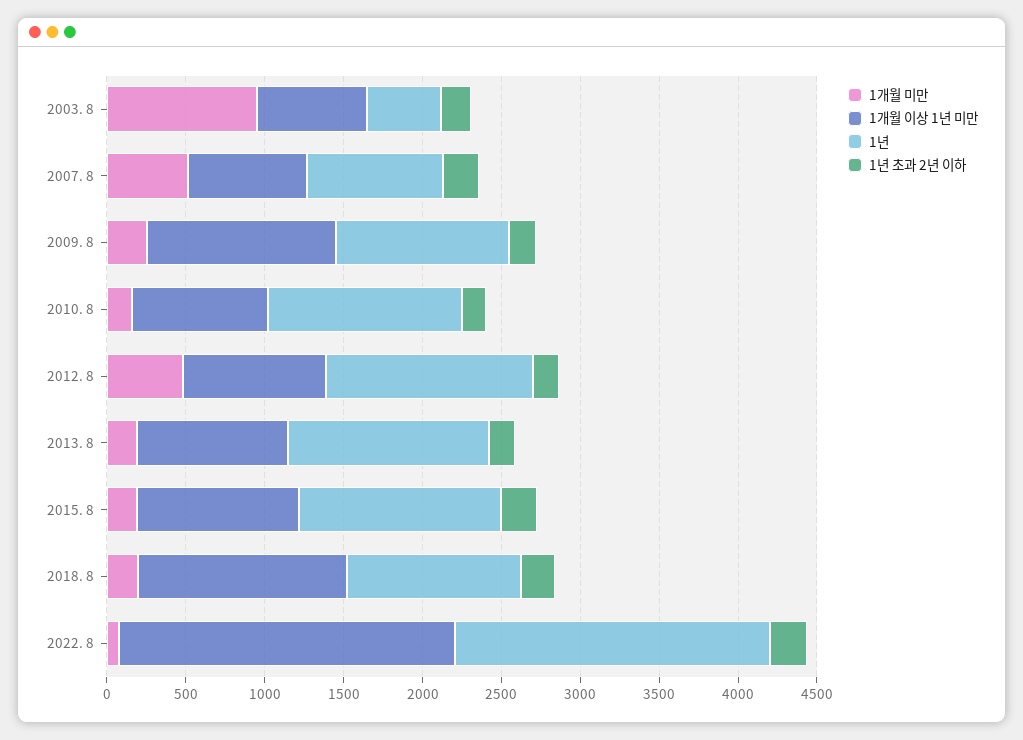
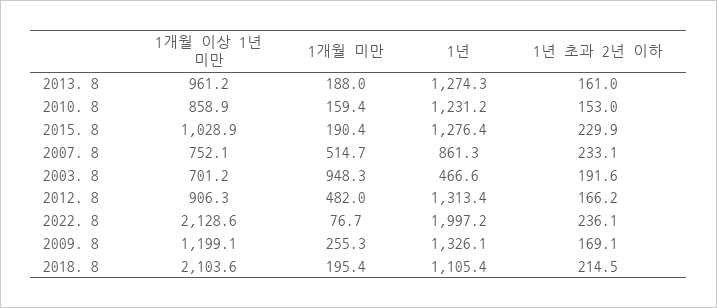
1년, 2009. 8: 1100 -> 1326.1
1개월 이상 1년 미만, 2018. 8: 1300 -> 2103.6

